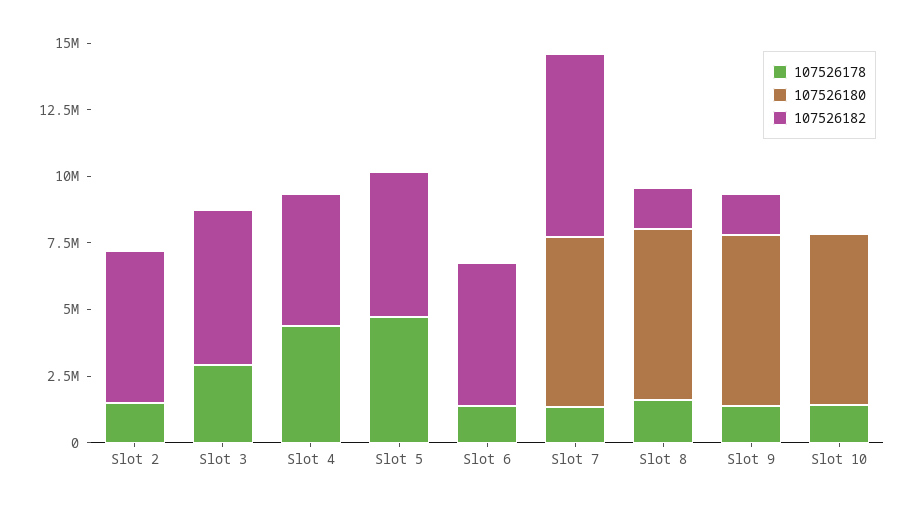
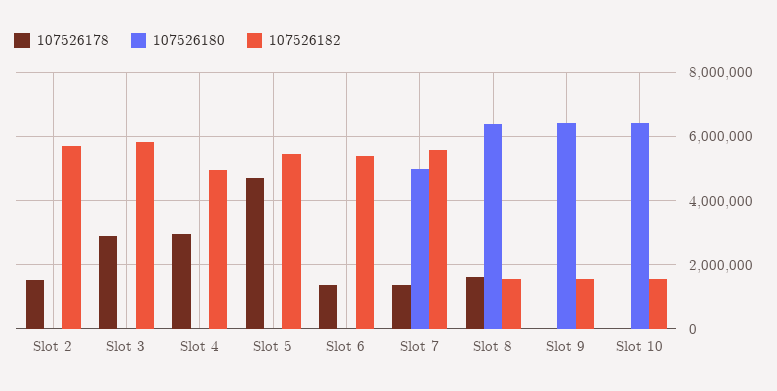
107526178, Slot 4: 4500000 -> 3000000
107526180, Slot 7: 6500000 -> 5000000
107526182, Slot 7: 7000000 -> 5600000
107526178, Slot 9: 1500000 -> 0
107526178, Slot 10: 1500000 -> 0
107526182, Slot 10: 0 -> 1600000

